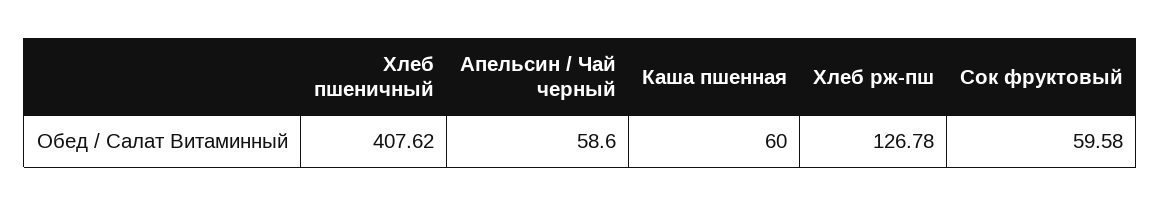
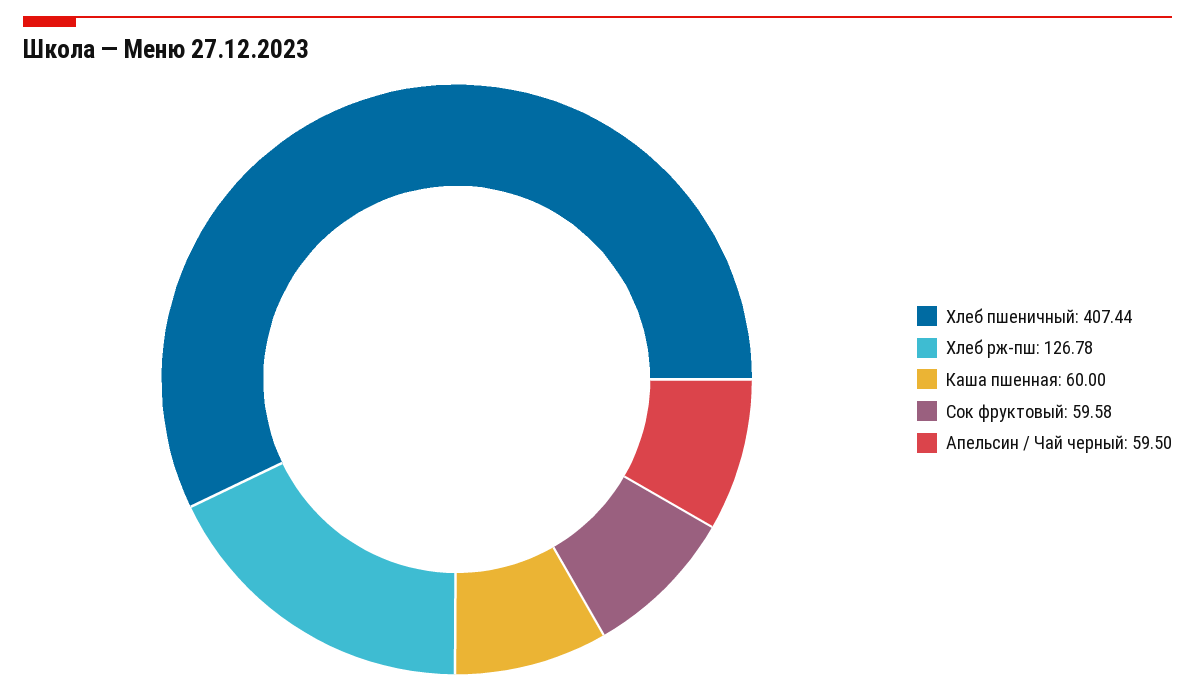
Хлеб пшеничный: 407.62 -> 407.44
Апельсин / Чай черный: 58.6 -> 59.5

